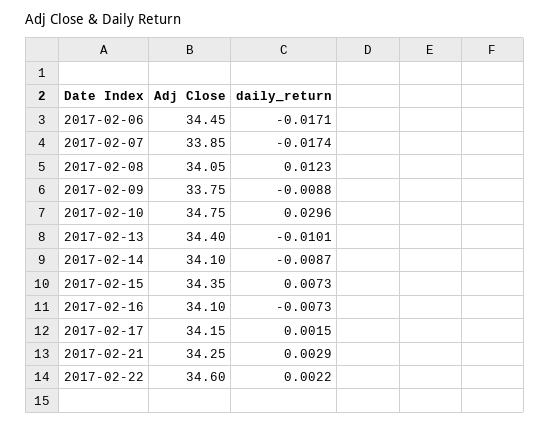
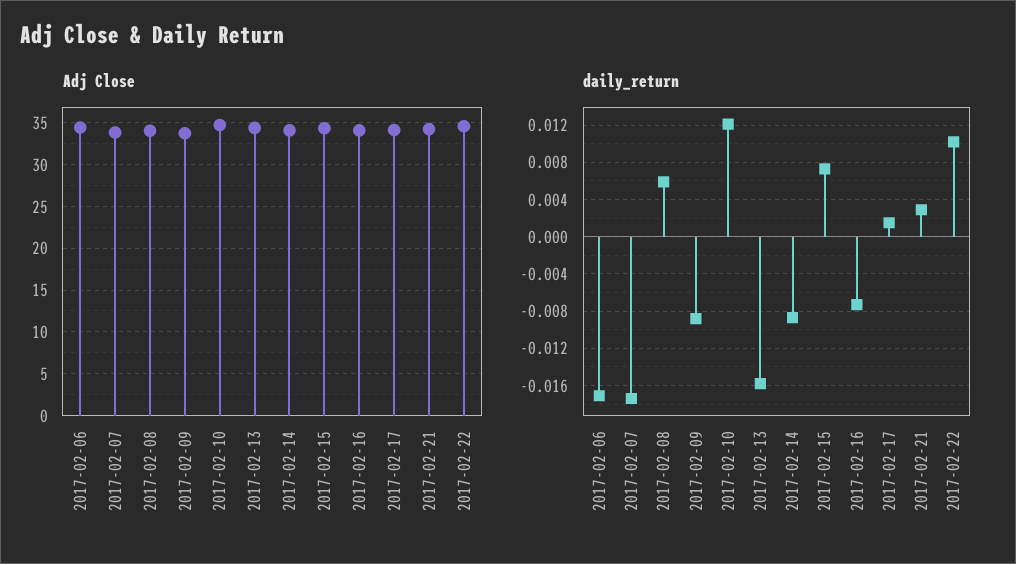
daily_return, 2017-02-08: 0.0123 -> 0.006
daily_return, 2017-02-10: 0.0296 -> 0.012
daily_return, 2017-02-13: -0.0101 -> -0.016
daily_return, 2017-02-22: 0.0022 -> 0.01

